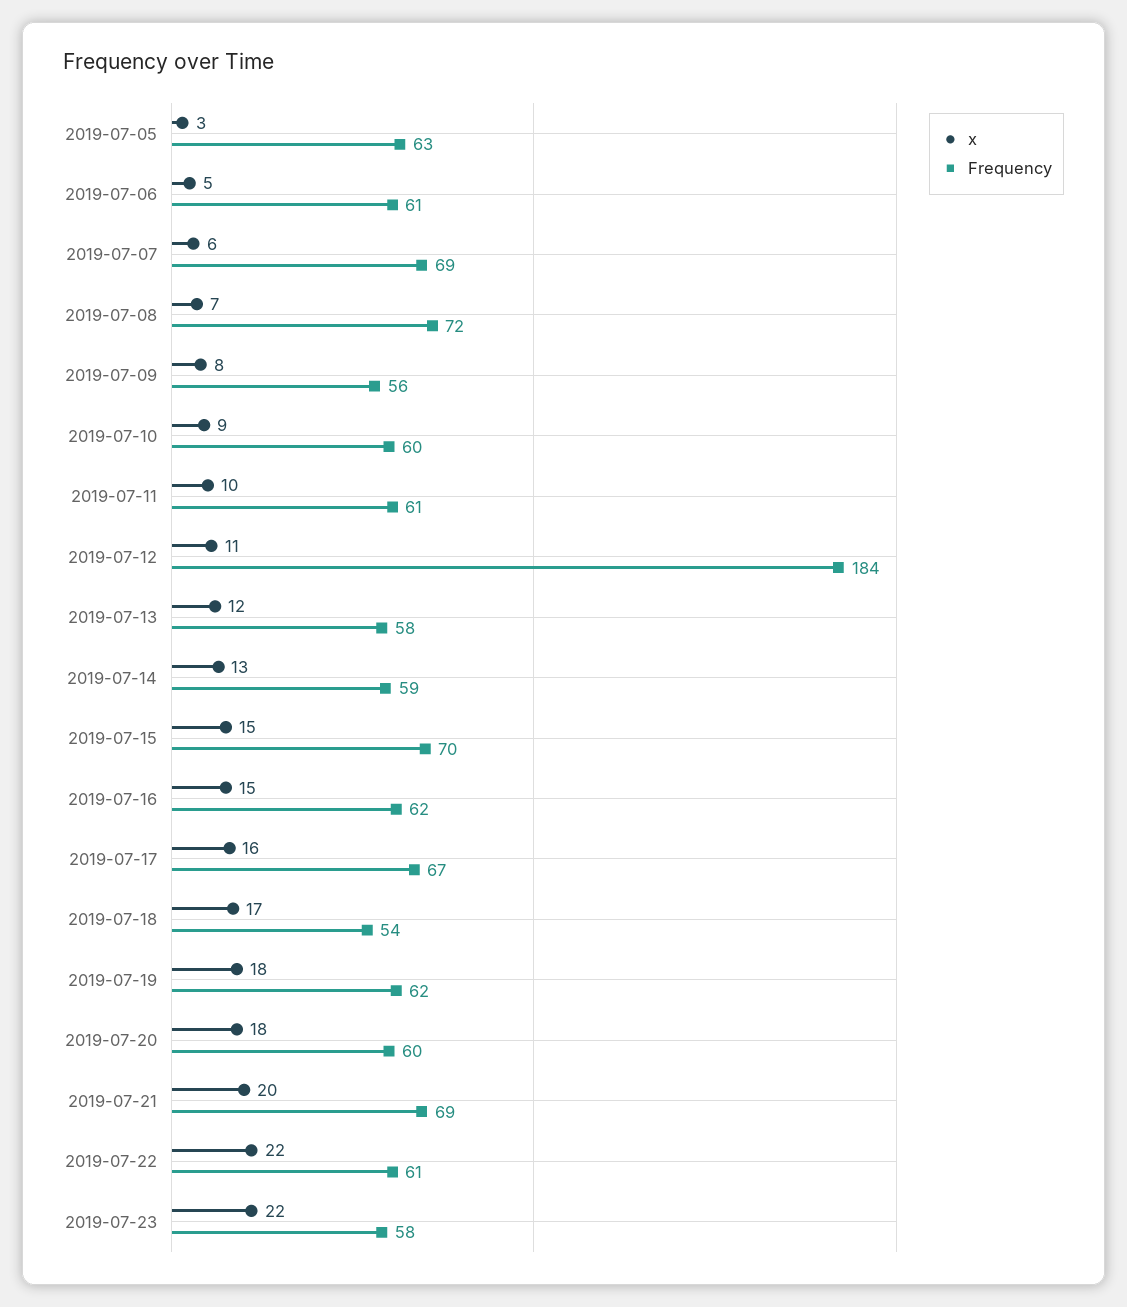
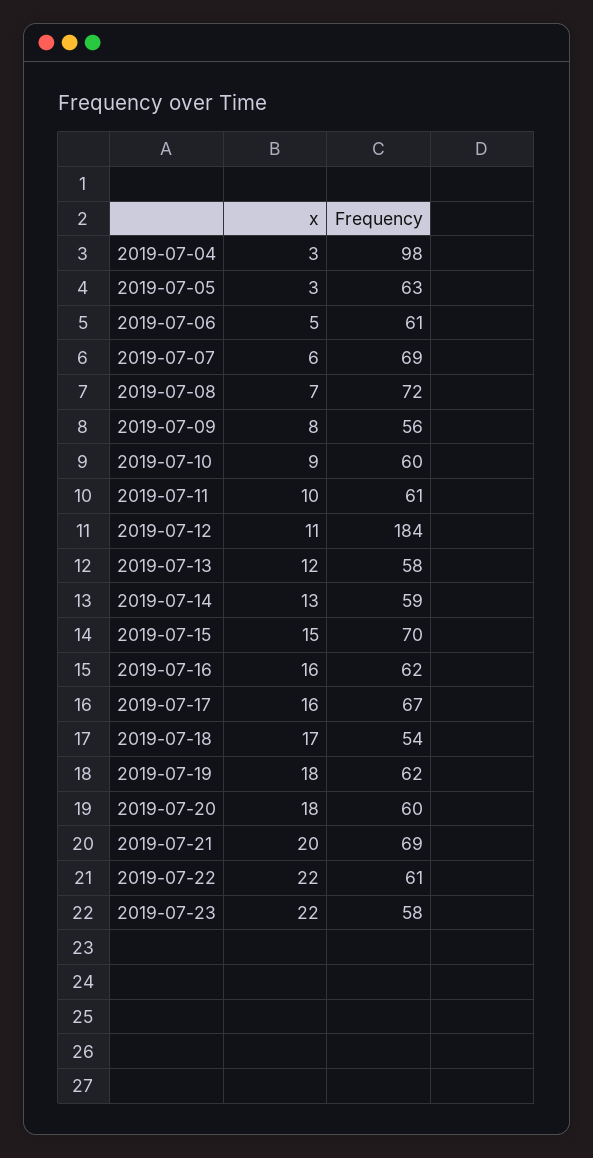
x, 2019-07-16: 15 -> 16
x, 2019-07-04: none -> 3
Frequency, 2019-07-04: none -> 98

